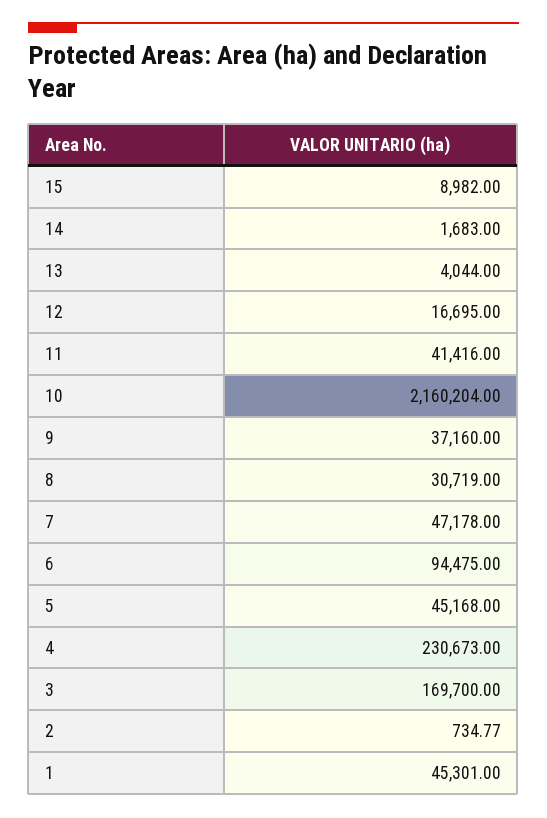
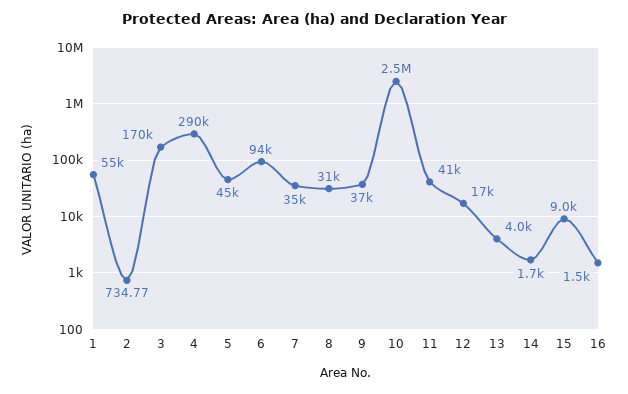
10: 2160204 -> 2500000
7: 47178 -> 35000
4: 230673 -> 290000
1: 45301 -> 55000
16: none -> 1500

